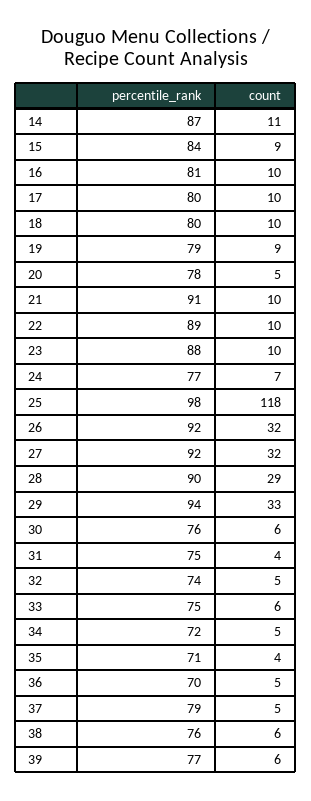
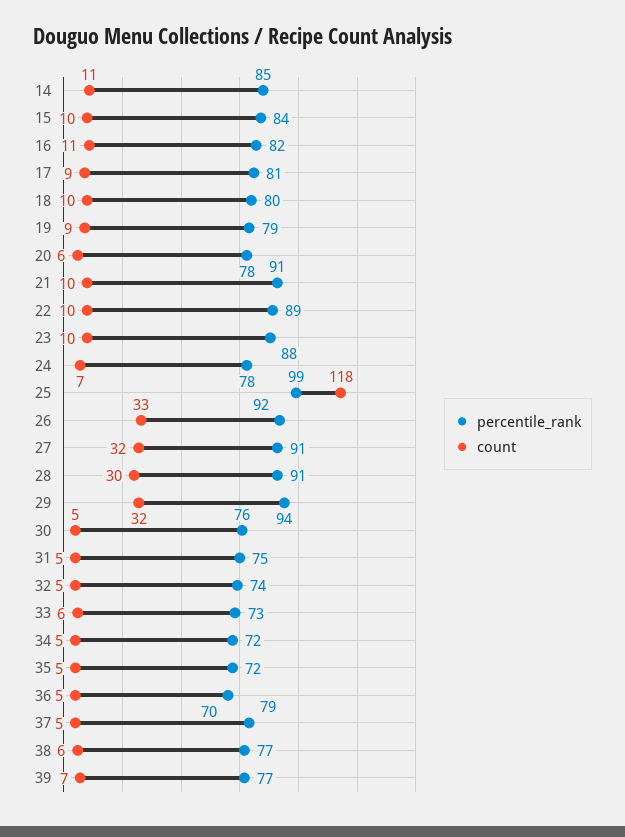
percentile_rank, 14: 87 -> 85
count, 15: 9 -> 10
percentile_rank, 16: 81 -> 82
count, 16: 10 -> 11
percentile_rank, 17: 80 -> 81
count, 17: 10 -> 9
count, 20: 5 -> 6
percentile_rank, 24: 77 -> 78
percentile_rank, 25: 98 -> 99
count, 26: 32 -> 33
percentile_rank, 27: 92 -> 91
percentile_rank, 28: 90 -> 91
count, 28: 29 -> 30
count, 29: 33 -> 32
count, 30: 6 -> 5
count, 31: 4 -> 5
percentile_rank, 33: 75 -> 73
percentile_rank, 35: 71 -> 72
count, 35: 4 -> 5
percentile_rank, 38: 76 -> 77
count, 39: 6 -> 7

